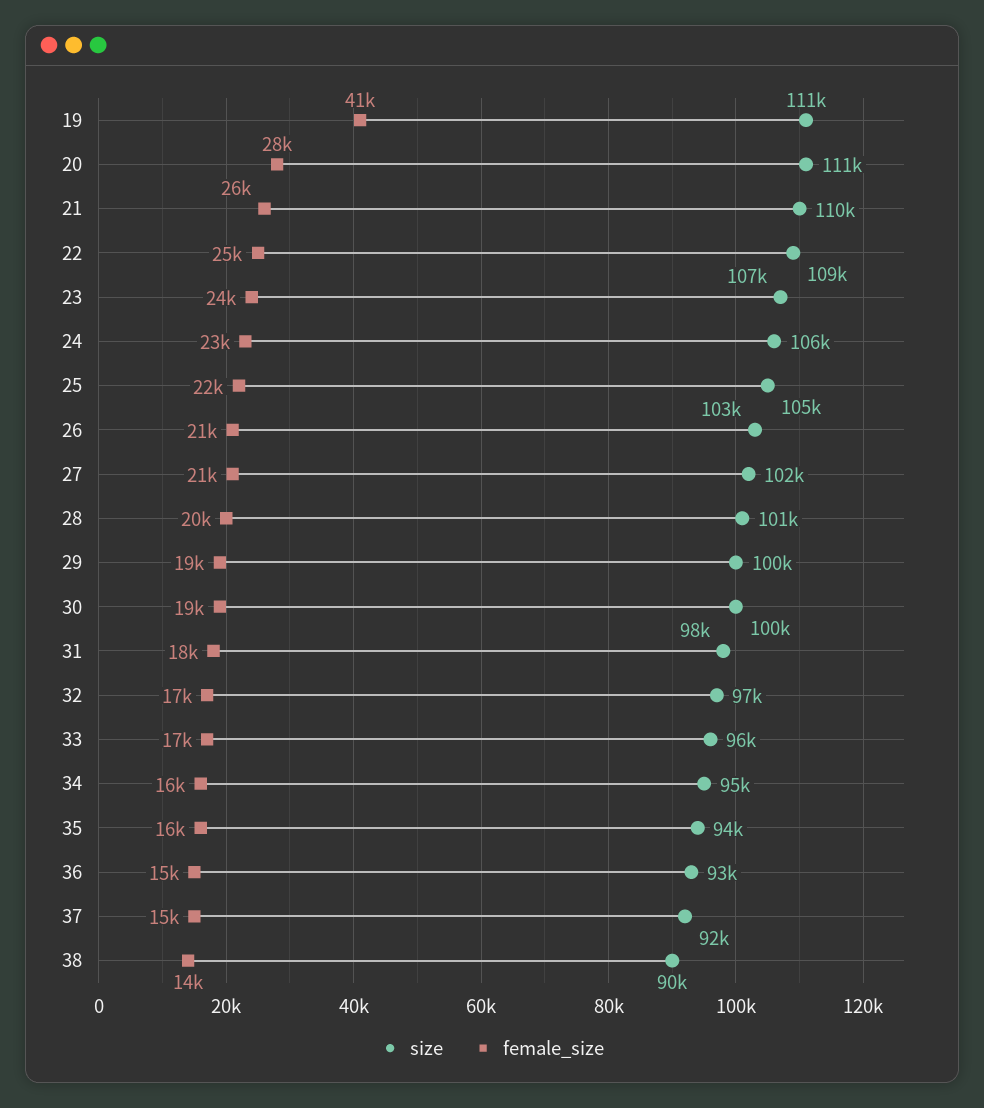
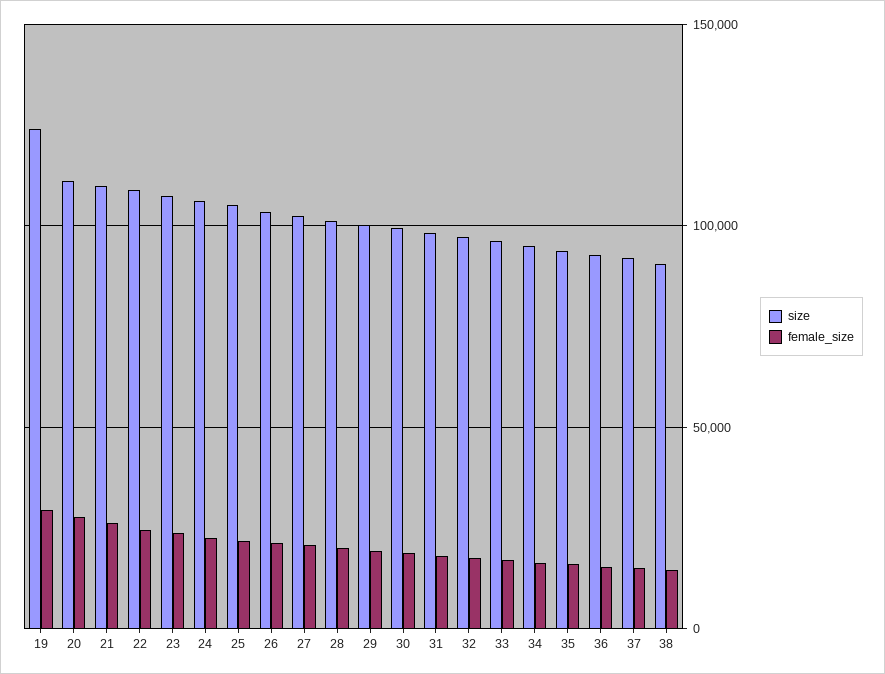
size, 19: 111000 -> 125000
female_size, 19: 41000 -> 30000

